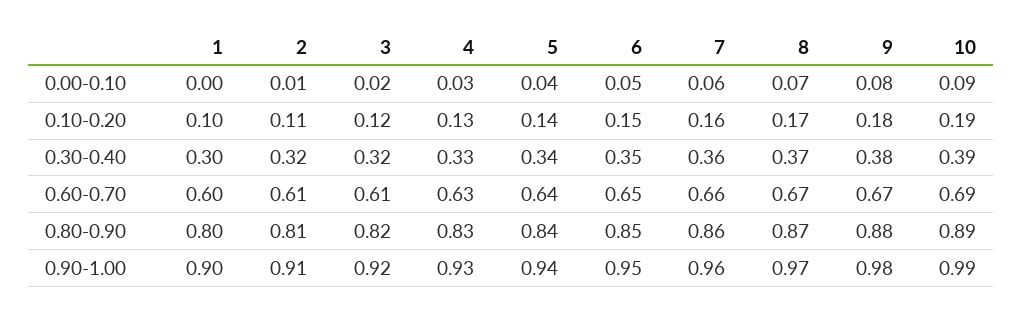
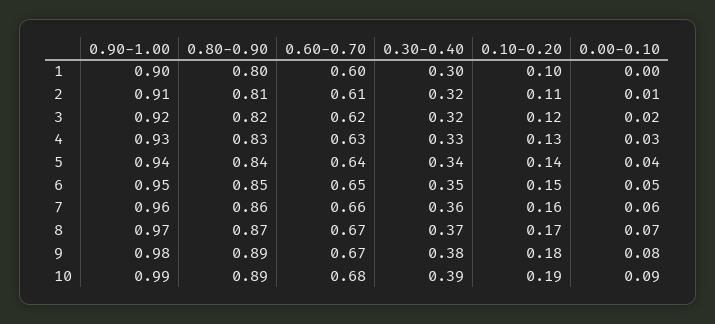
3, 0.60-0.70: 0.61 -> 0.62
10, 0.60-0.70: 0.69 -> 0.68
9, 0.80-0.90: 0.88 -> 0.89

